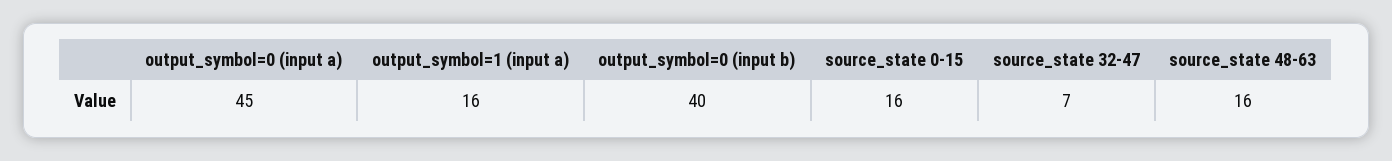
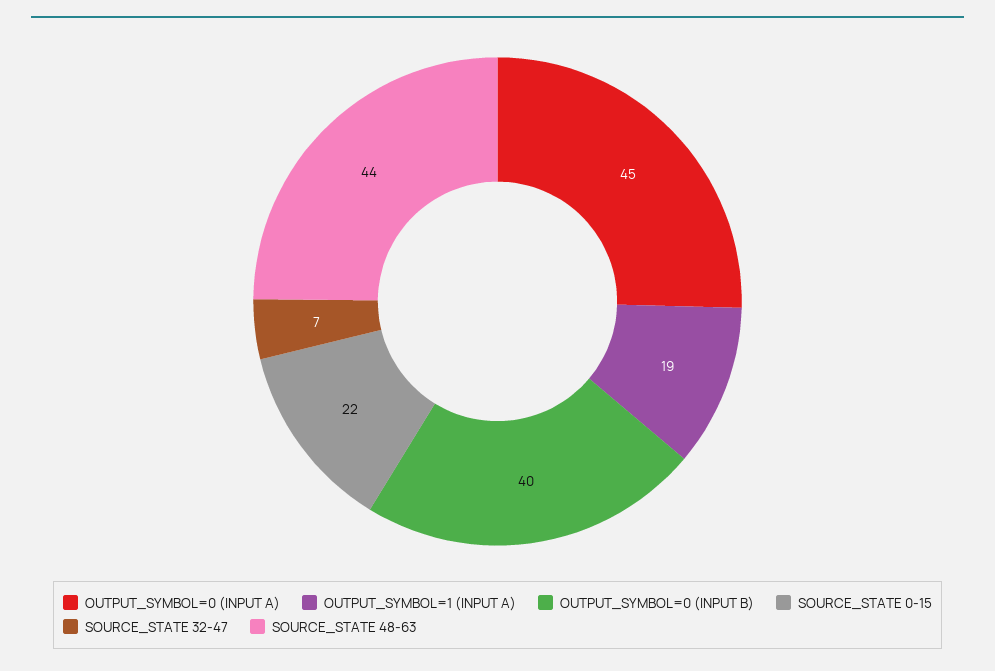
output_symbol=1 (input a): 16 -> 19
source_state 0-15: 16 -> 22
source_state 48-63: 16 -> 44

